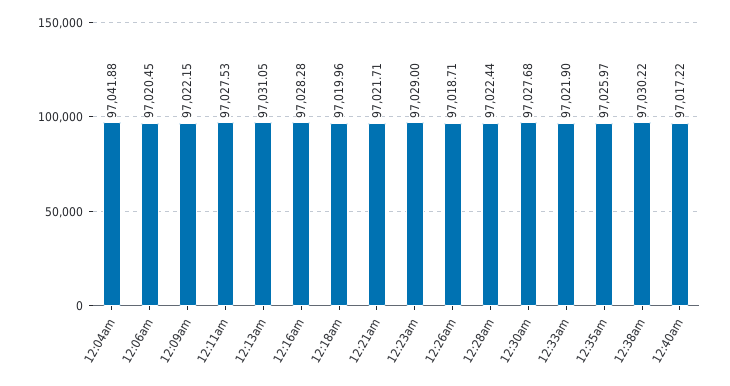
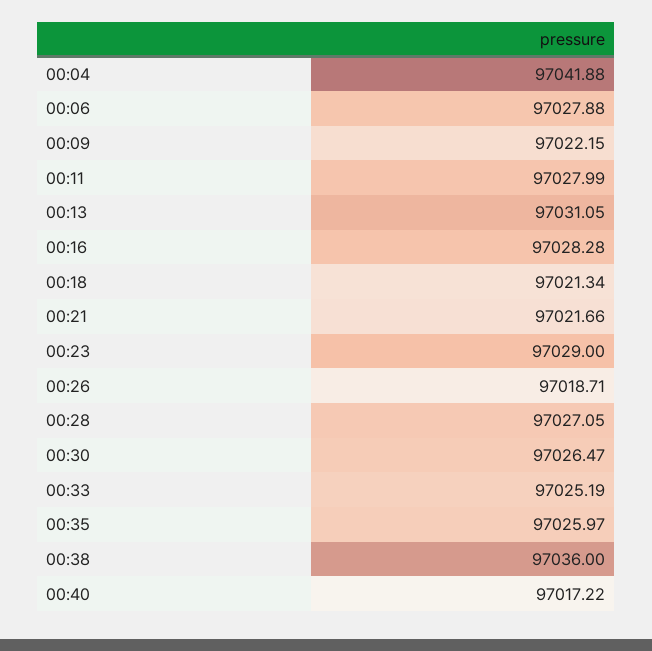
12:06am: 97020.45 -> 97027.88
12:11am: 97027.53 -> 97027.99
12:18am: 97019.96 -> 97021.34
12:21am: 97021.71 -> 97021.66
12:28am: 97022.44 -> 97027.05
12:30am: 97027.68 -> 97026.47
12:33am: 97021.9 -> 97025.19
12:38am: 97030.22 -> 97036

